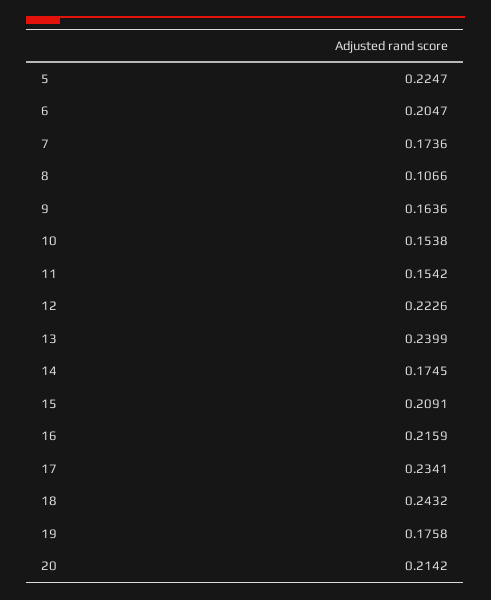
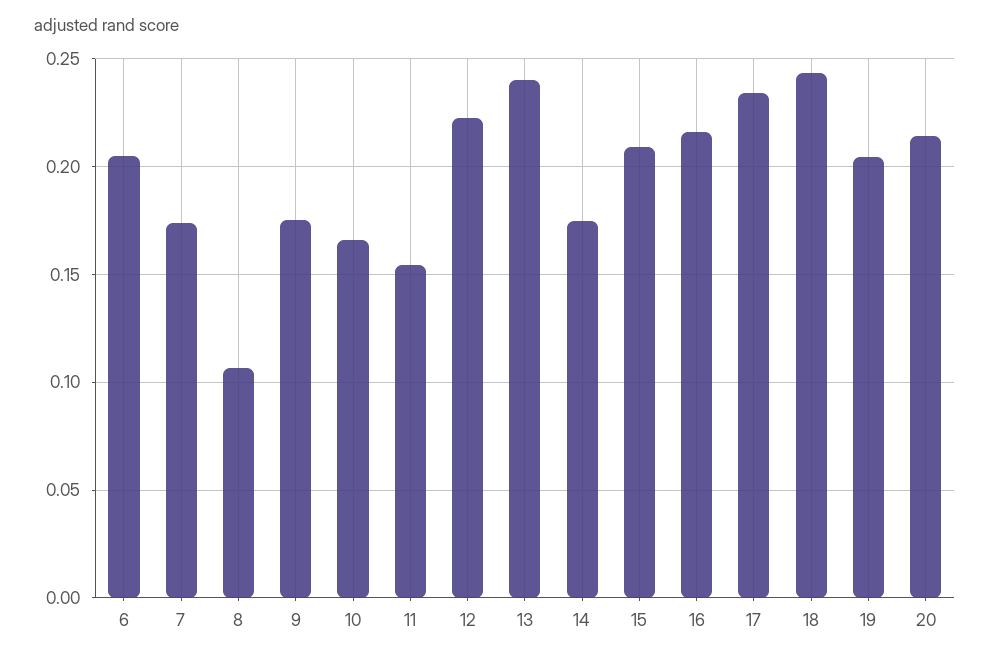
5: 0.2247 -> none
9: 0.1636 -> 0.175
10: 0.1538 -> 0.165
19: 0.1758 -> 0.205

